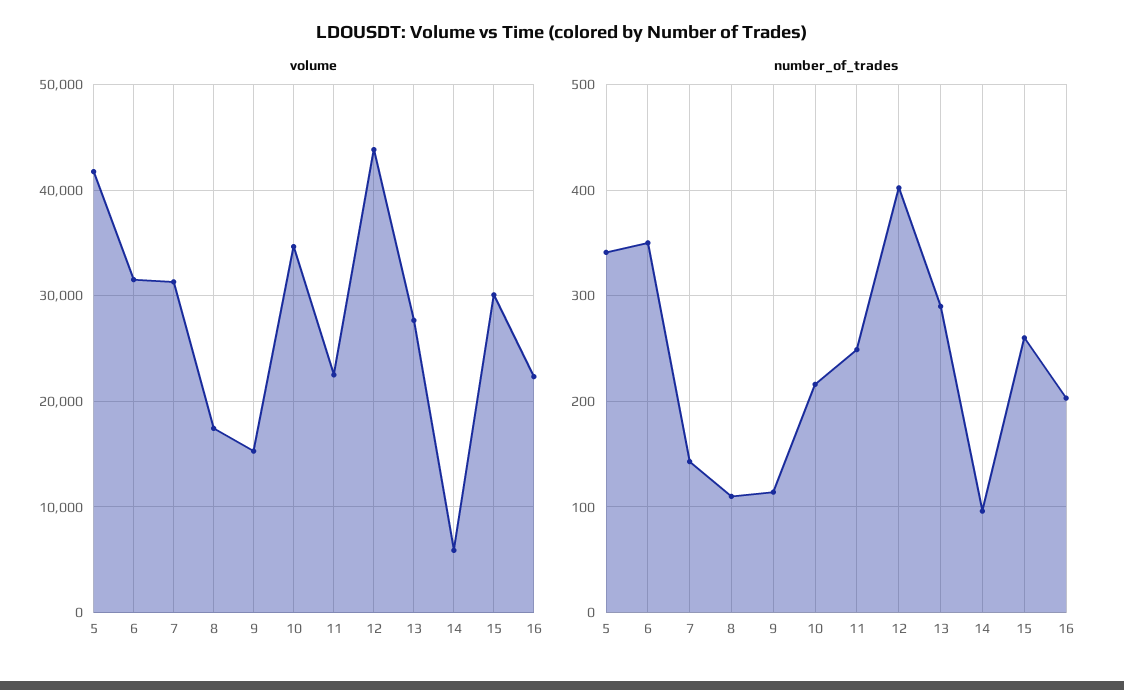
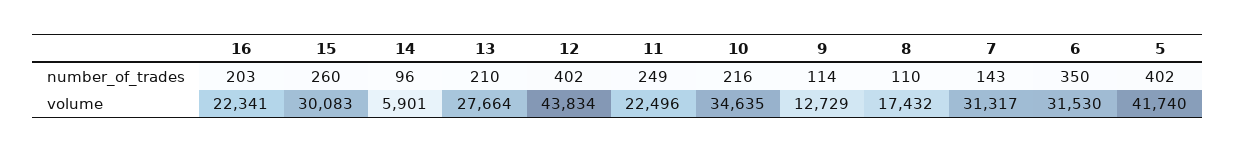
volume, 9: 15000 -> 12729
number_of_trades, 5: 340 -> 402
number_of_trades, 13: 290 -> 210

